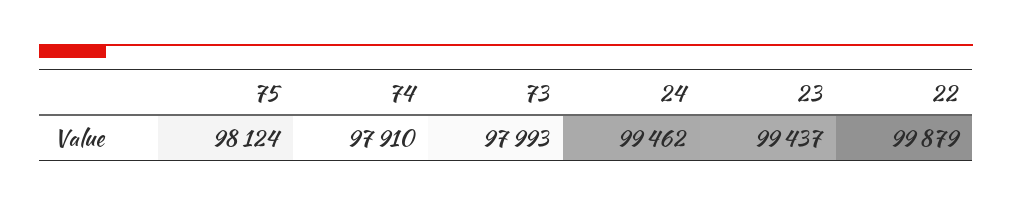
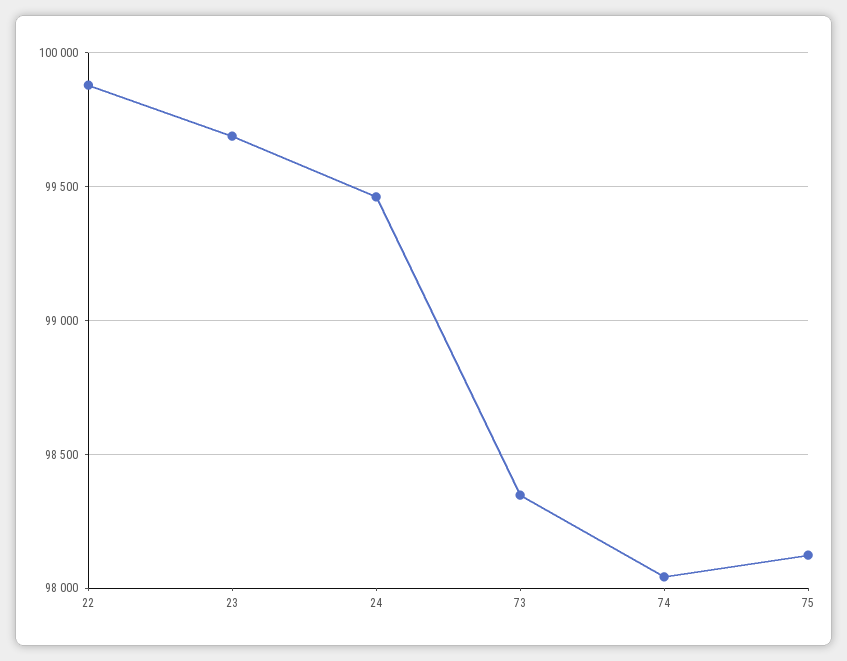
74: 97910 -> 98050
73: 97993 -> 98350
23: 99437 -> 99700

